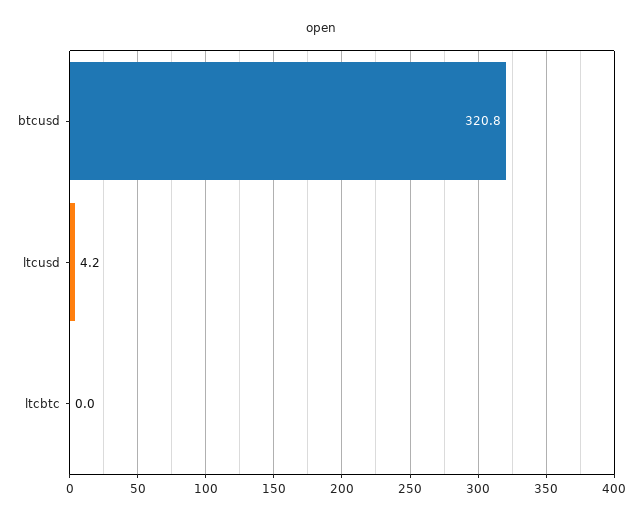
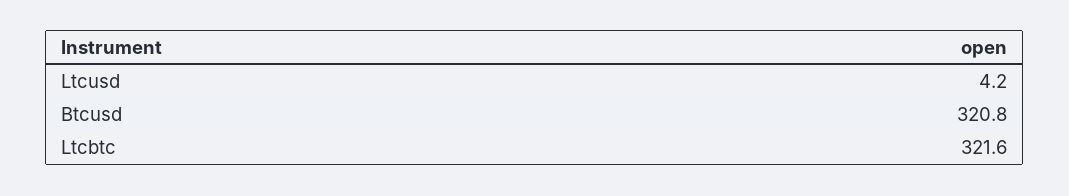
ltcbtc: 0 -> 321.6

